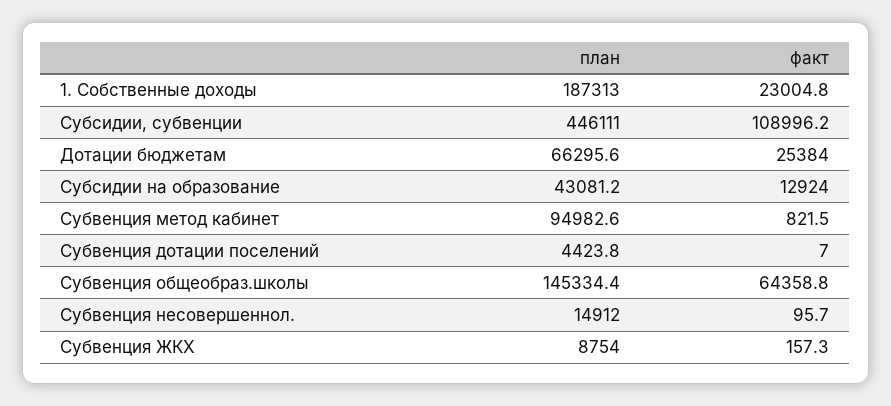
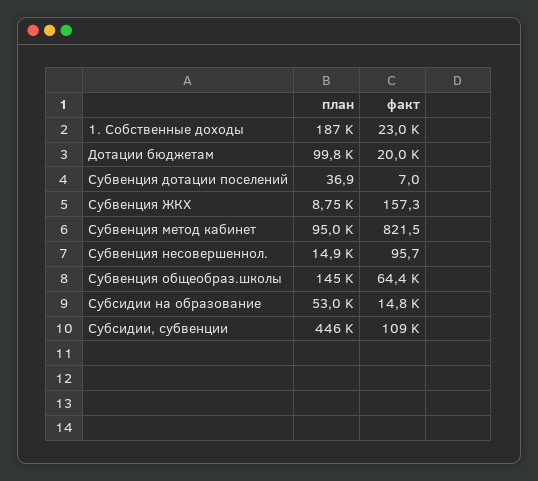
план, Дотации бюджетам: 66295.6 -> 99800
факт, Дотации бюджетам: 25384 -> 20000
план, Субсидии на образование: 43081.2 -> 53000
факт, Субсидии на образование: 12924 -> 14800
план, Субвенция дотации поселений: 4423.8 -> 36.9

